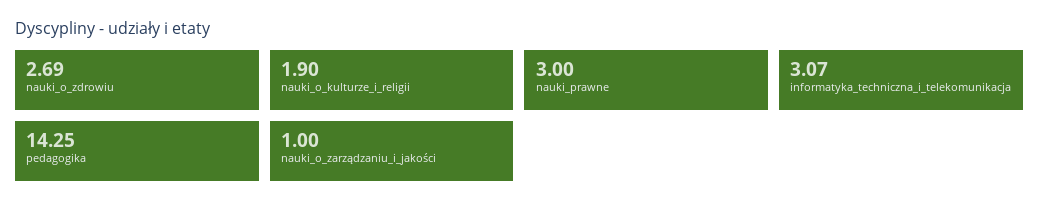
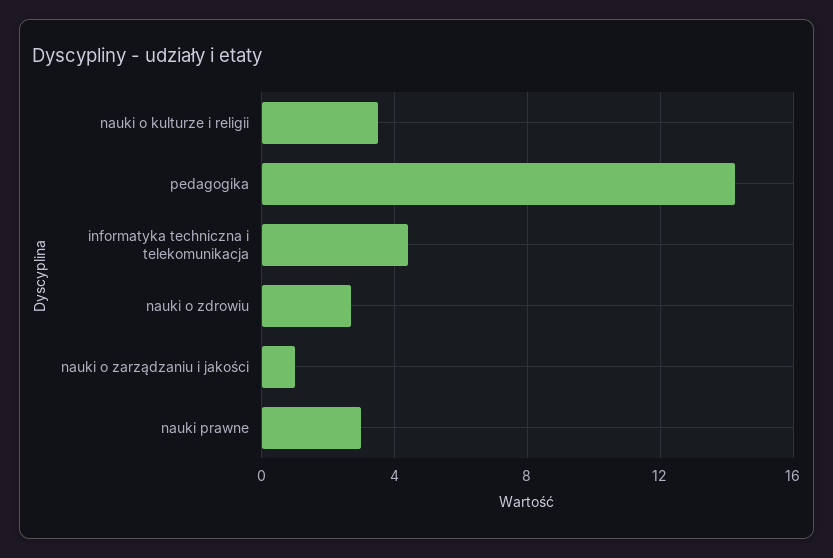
nauki_o_kulturze_i_religii: 1.9 -> 3.5
informatyka_techniczna_i_telekomunikacja: 3.07 -> 4.5

